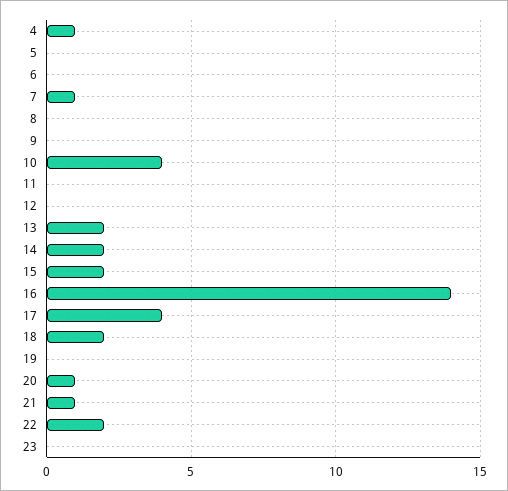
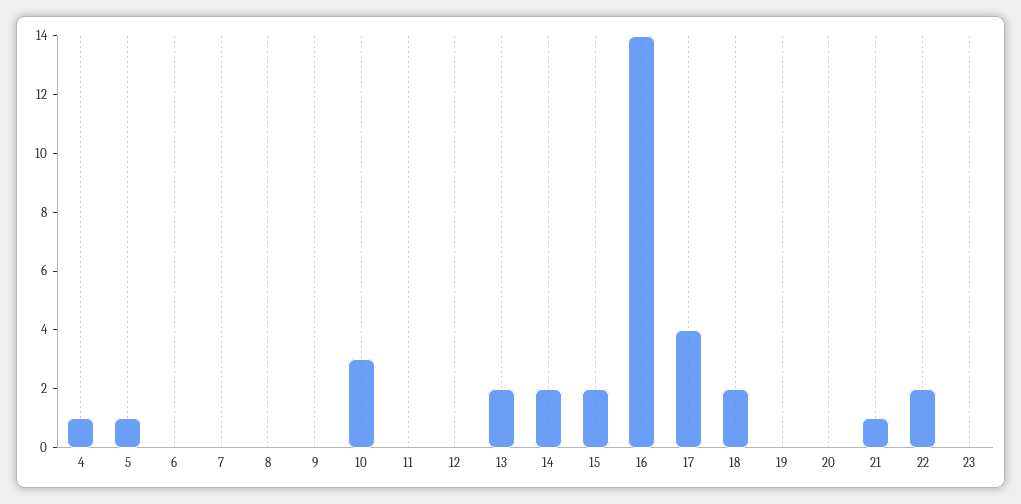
5: 0 -> 1
7: 1 -> 0
10: 4 -> 3
20: 1 -> 0

